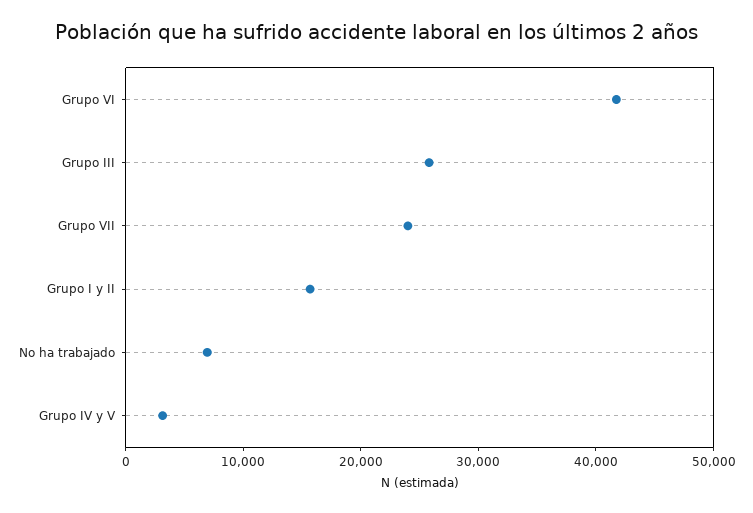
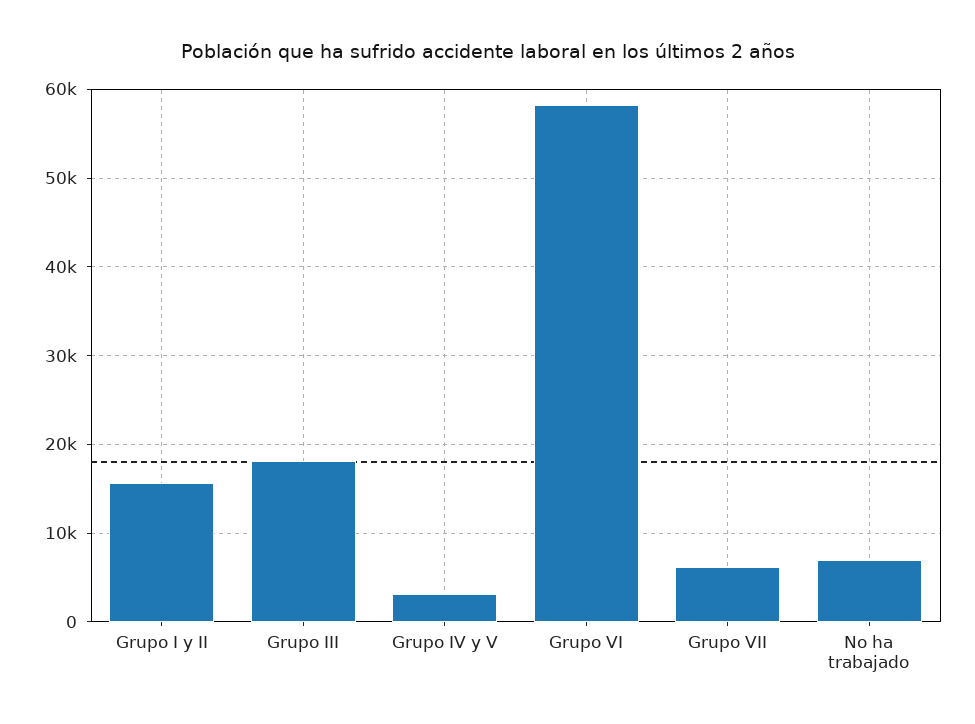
Grupo VI: 42000 -> 58000
Grupo III: 26000 -> 18000
Grupo VII: 24000 -> 6000

